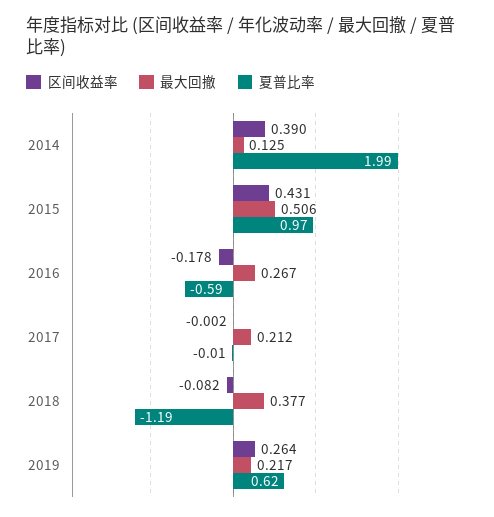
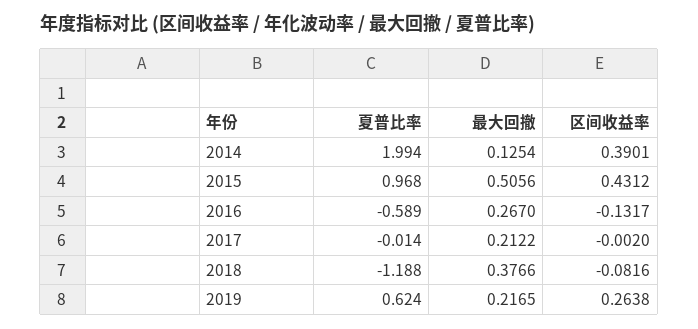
区间收益率, 2016: -0.178 -> -0.1317

